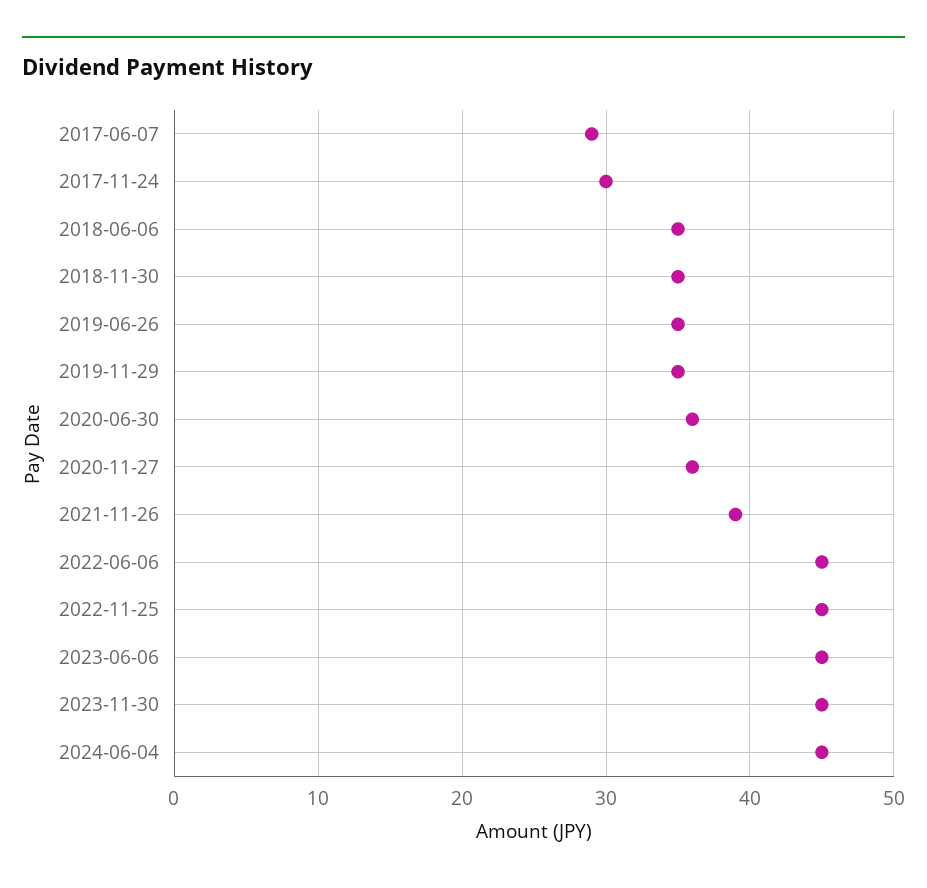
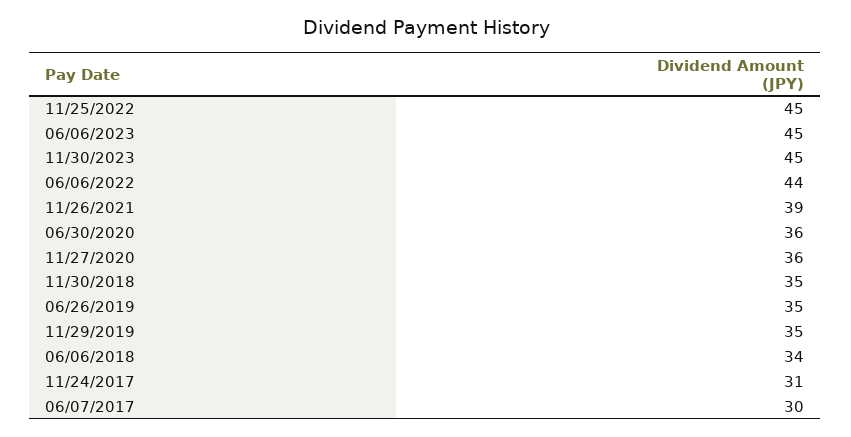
2017-06-07: 29 -> 30
2017-11-24: 30 -> 31
2018-06-06: 35 -> 34
2022-06-06: 45 -> 44
2024-06-04: 45 -> none

